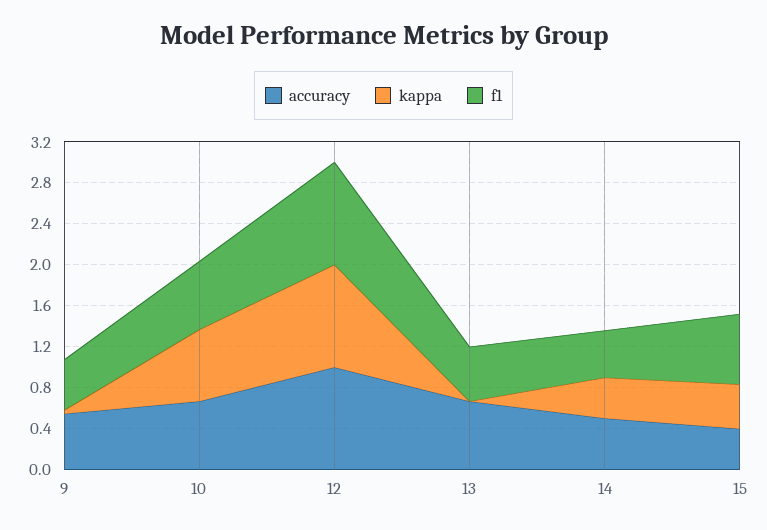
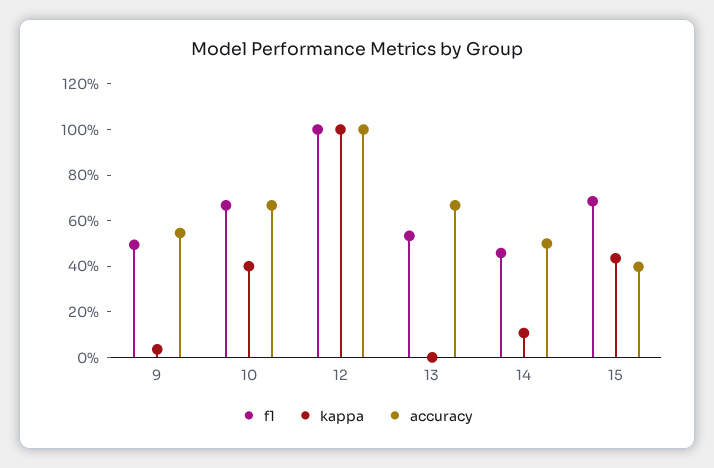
kappa, 10: 0.7 -> 0.4
kappa, 14: 0.4 -> 0.1

